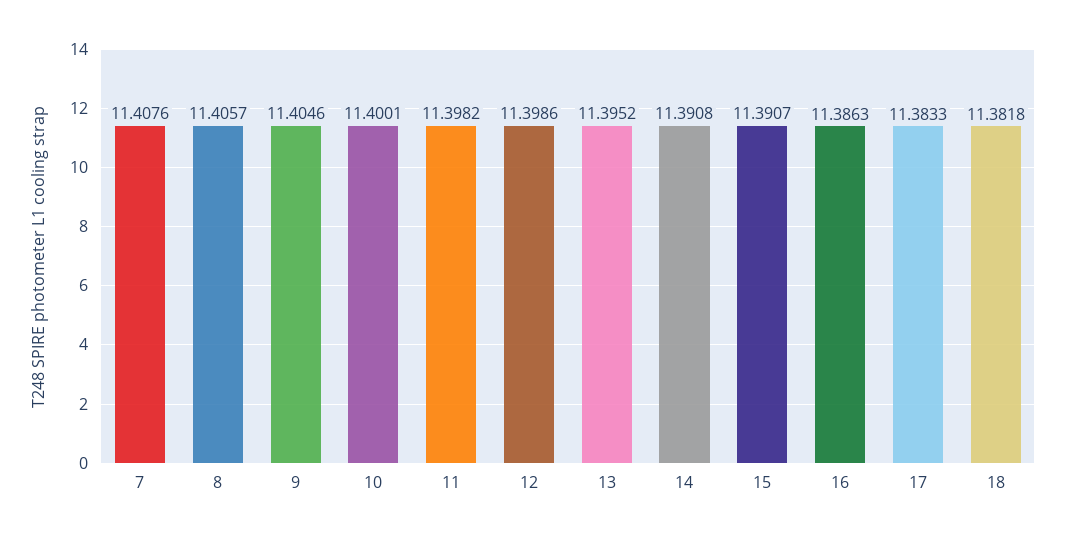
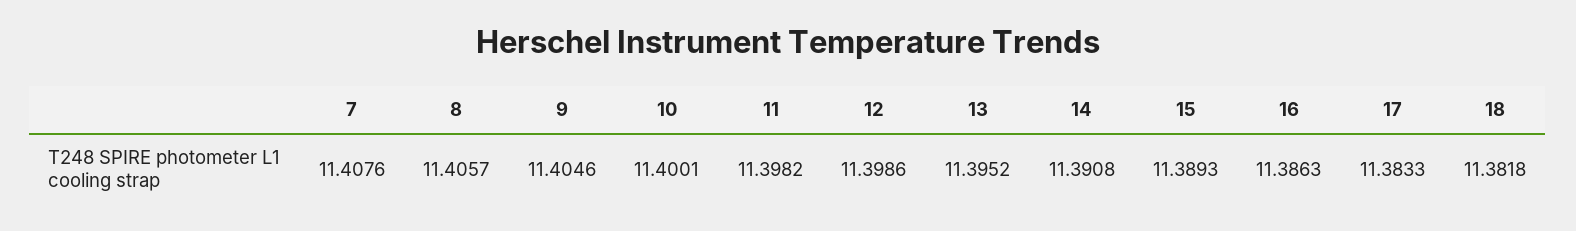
15: 11.3907 -> 11.3893

